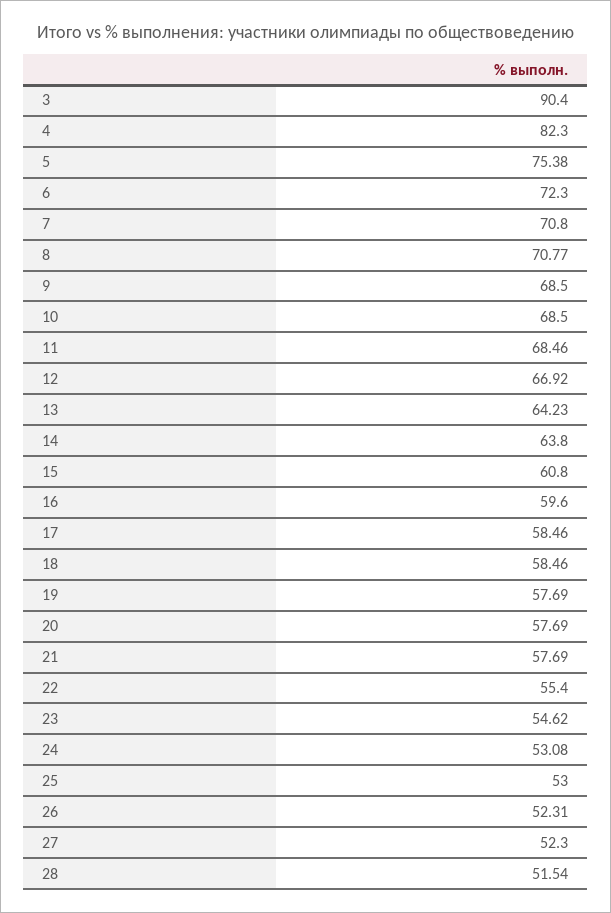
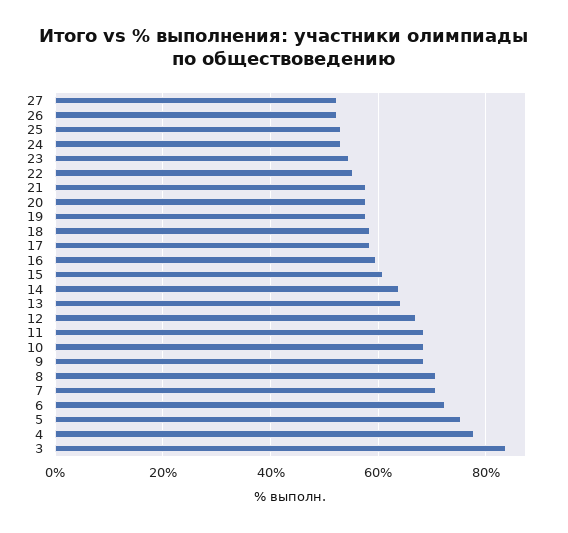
3: 90.4 -> 84
4: 82.3 -> 78
28: 51.54 -> none

